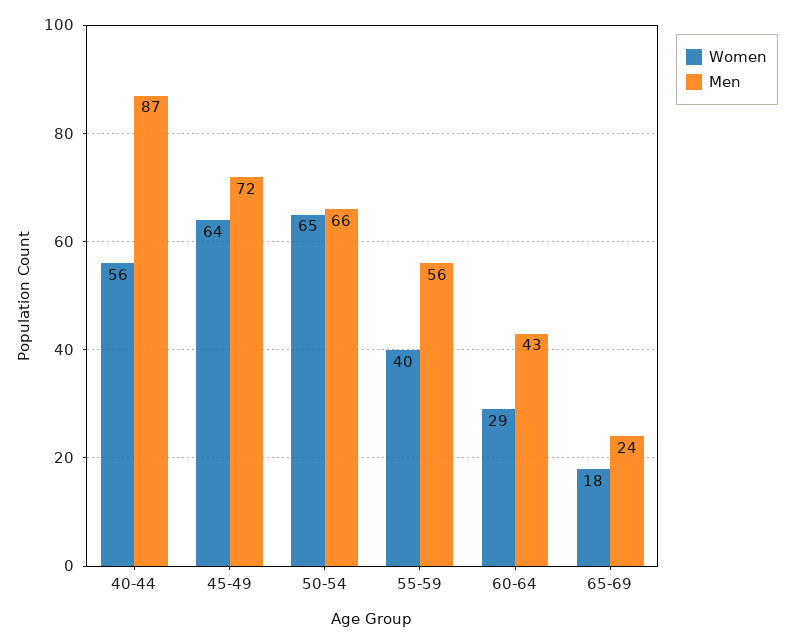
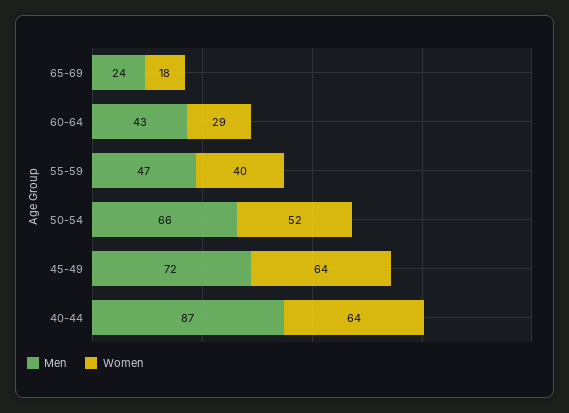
Women, 40-44: 56 -> 64
Women, 50-54: 65 -> 52
Men, 55-59: 56 -> 47

